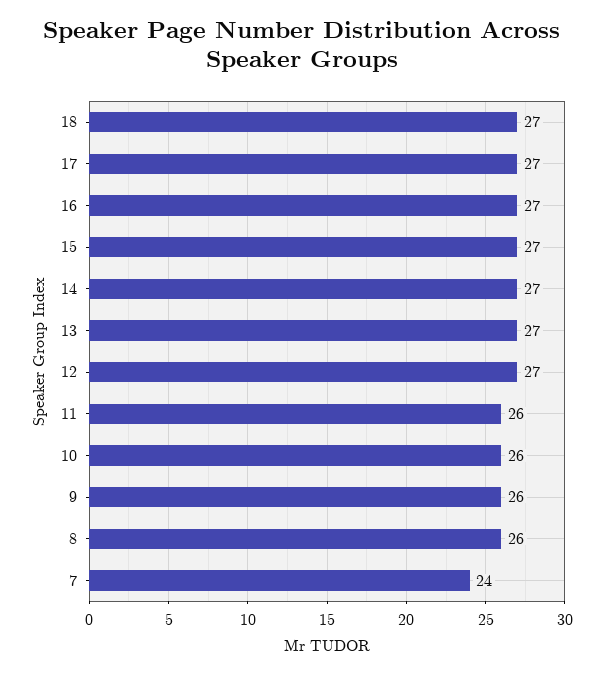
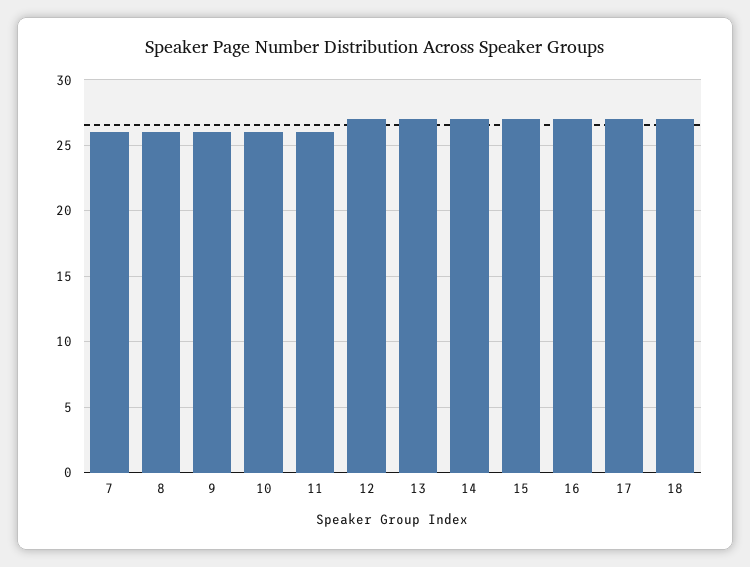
7: 24 -> 26

